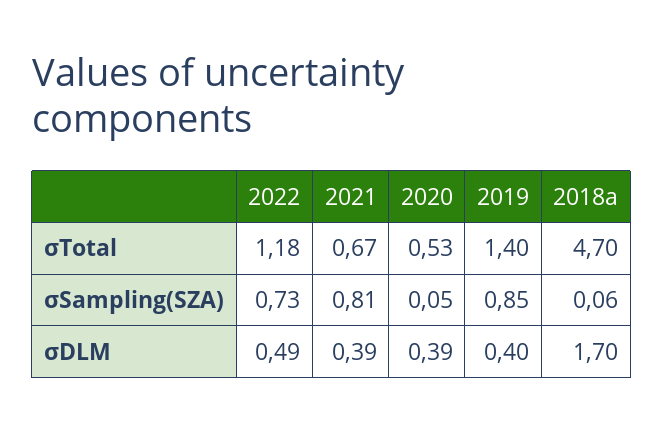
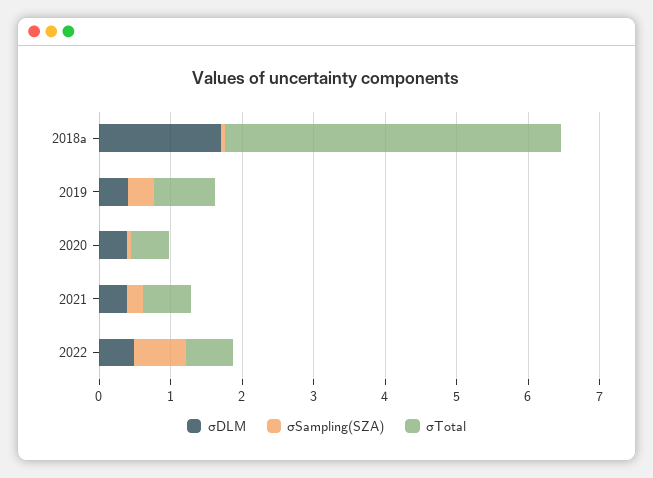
σTotal, 2022: 1.18 -> 0.6
σTotal, 2019: 1.4 -> 0.8
σSampling(SZA), 2021: 0.81 -> 0.2
σSampling(SZA), 2019: 0.85 -> 0.4

